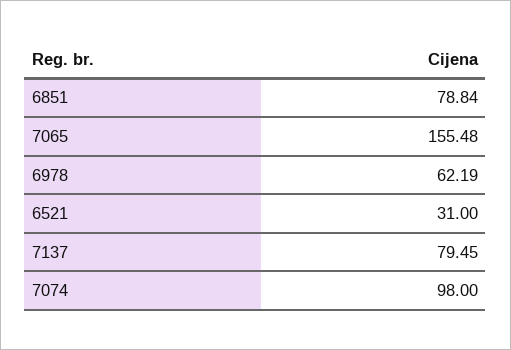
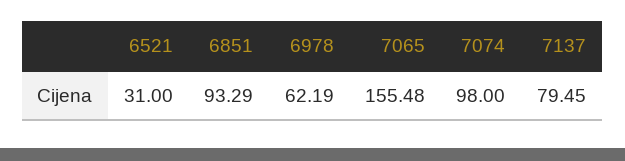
6851: 78.84 -> 93.29

